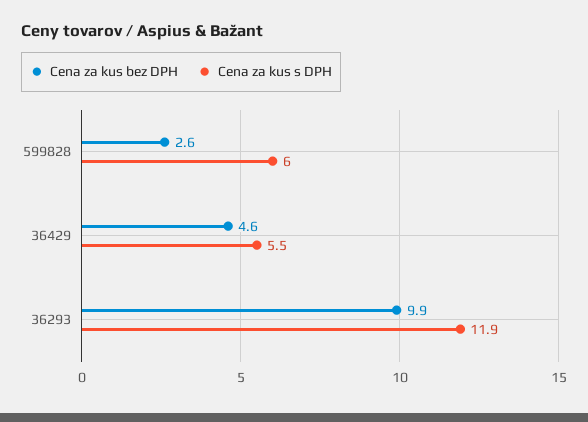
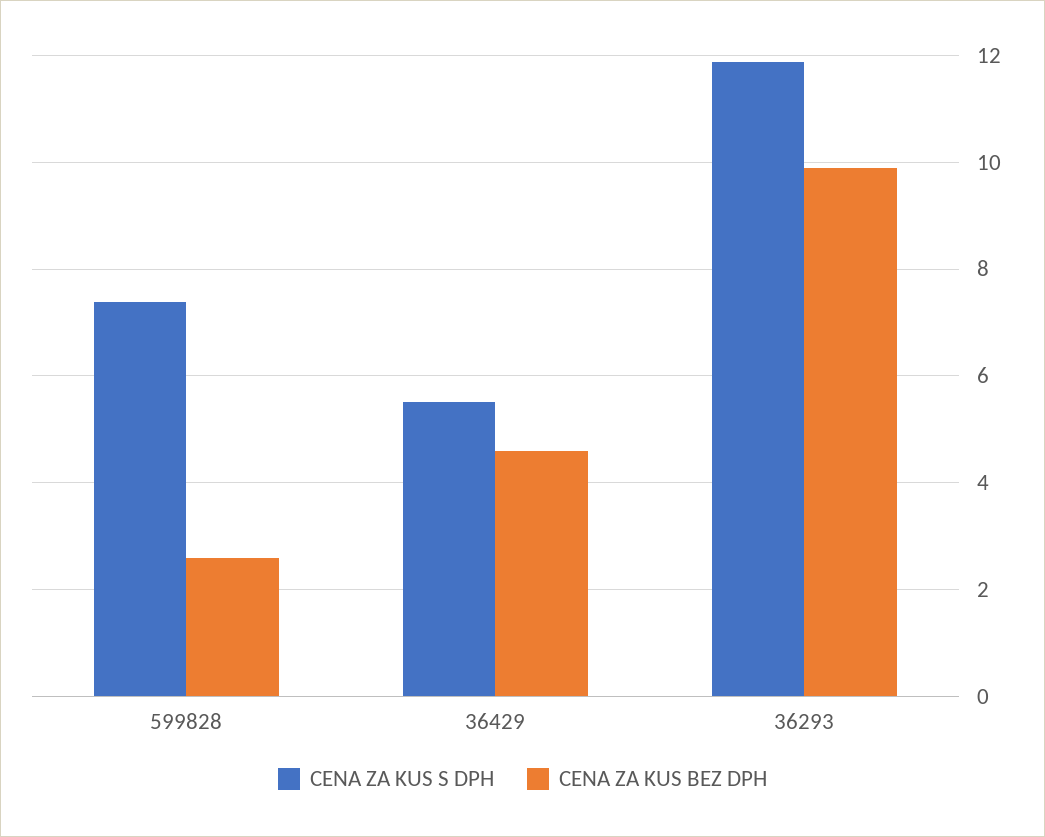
Cena za kus s DPH, 599828: 6 -> 7.4

